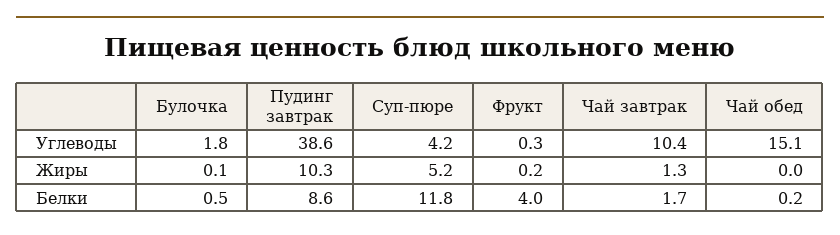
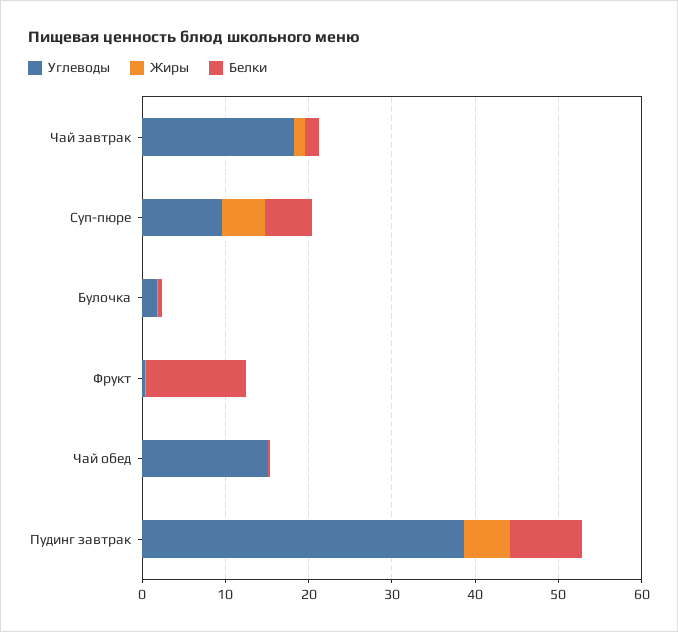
Углеводы, Суп-пюре: 4.2 -> 10
Углеводы, Чай завтрак: 10.4 -> 18
Жиры, Пудинг завтрак: 10.3 -> 6
Белки, Суп-пюре: 11.8 -> 6
Белки, Фрукт: 4 -> 12

